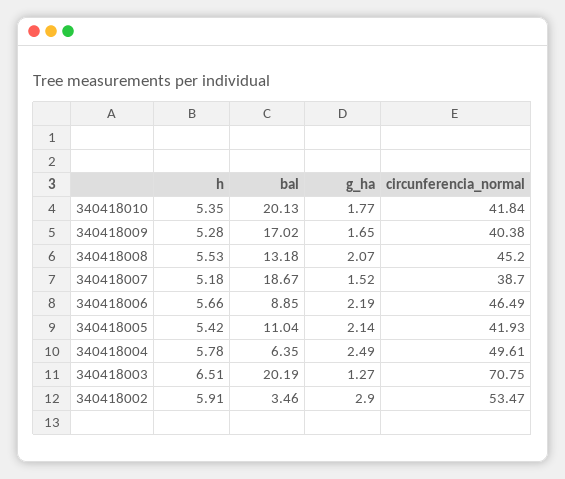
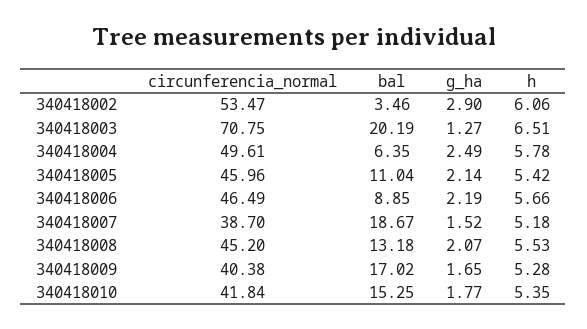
bal, 340418010: 20.13 -> 15.25
circunferencia_normal, 340418005: 41.93 -> 45.96
h, 340418002: 5.91 -> 6.06

